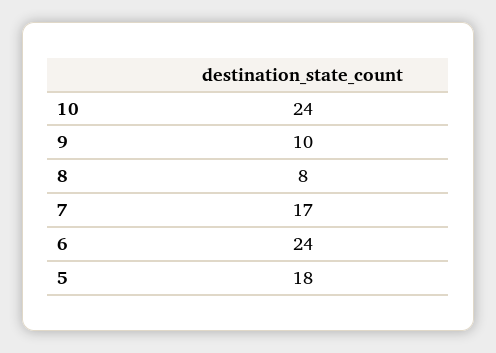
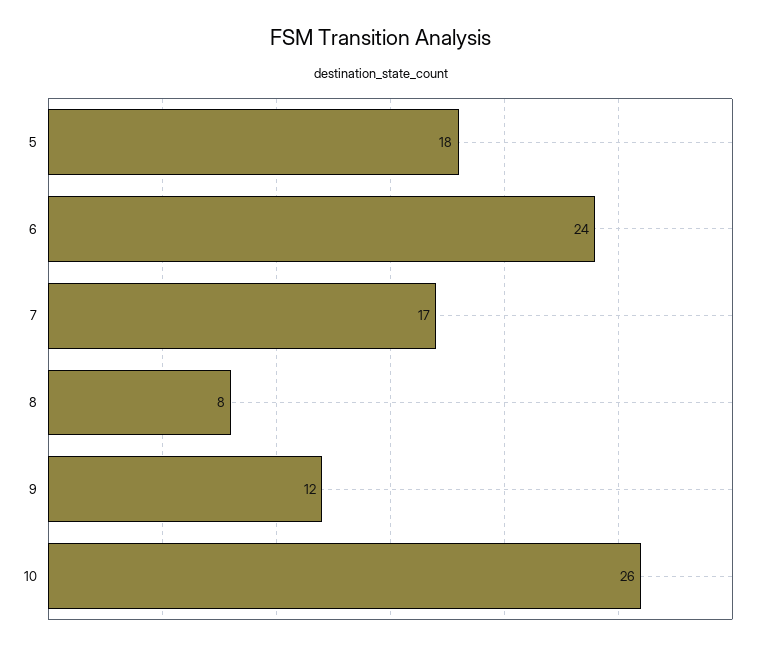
10: 24 -> 26
9: 10 -> 12

